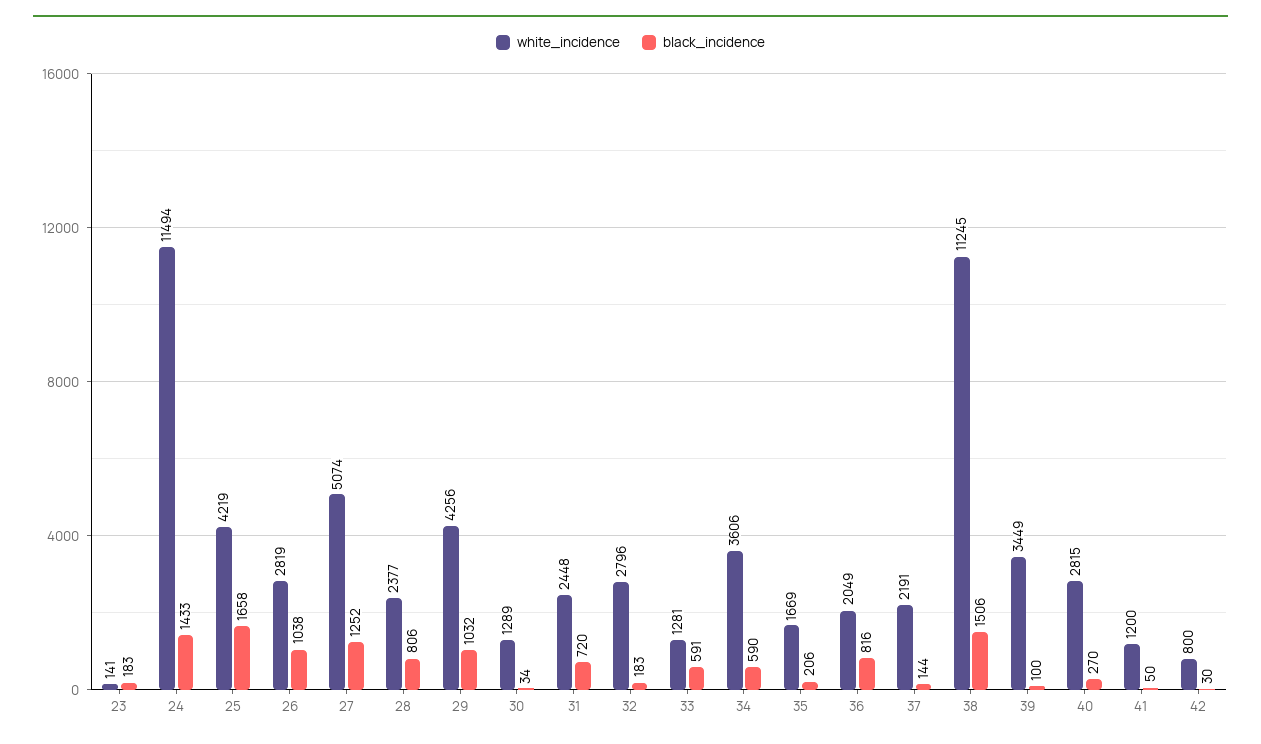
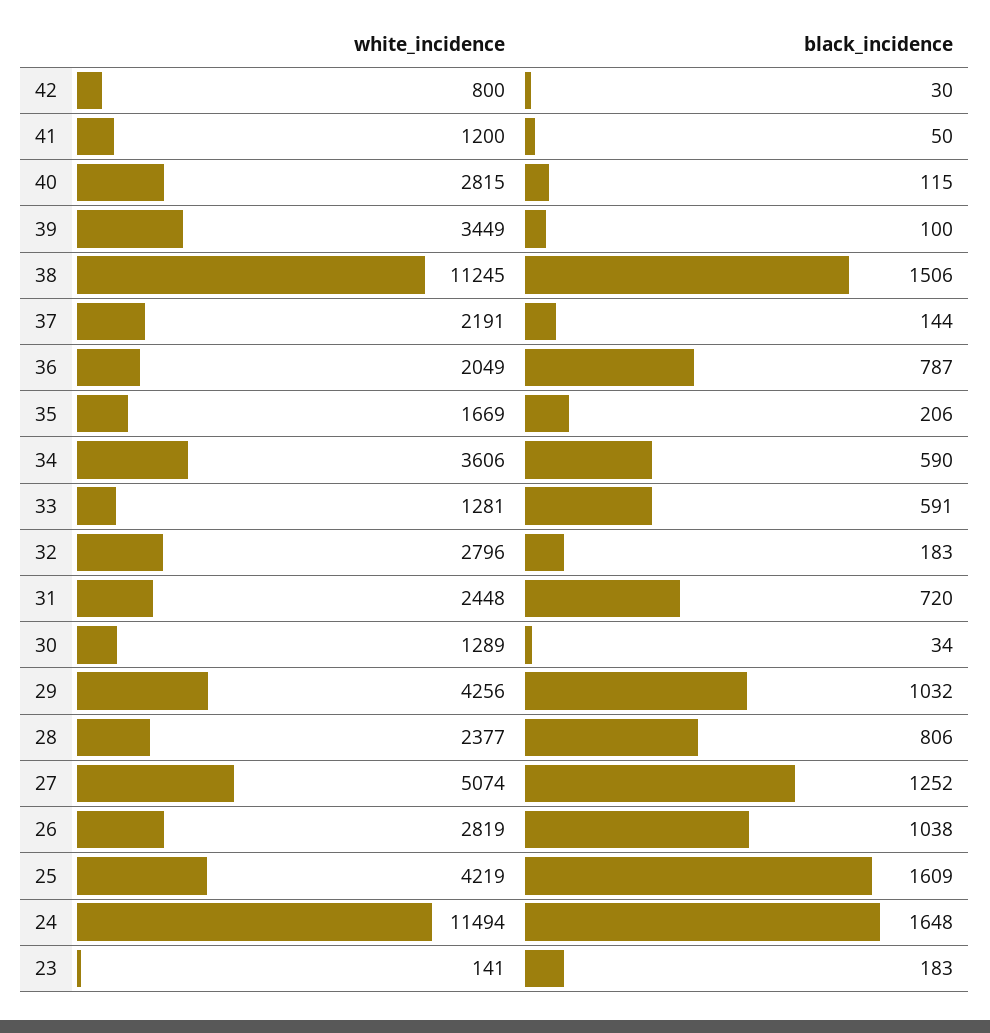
black_incidence, 24: 1433 -> 1648
black_incidence, 25: 1658 -> 1609
black_incidence, 36: 816 -> 787
black_incidence, 40: 270 -> 115

